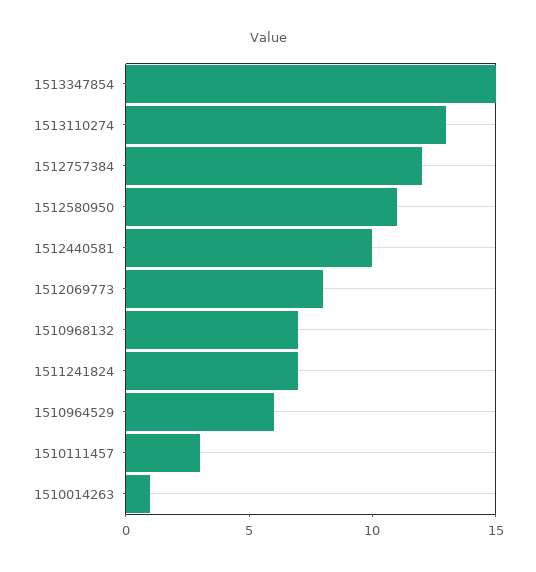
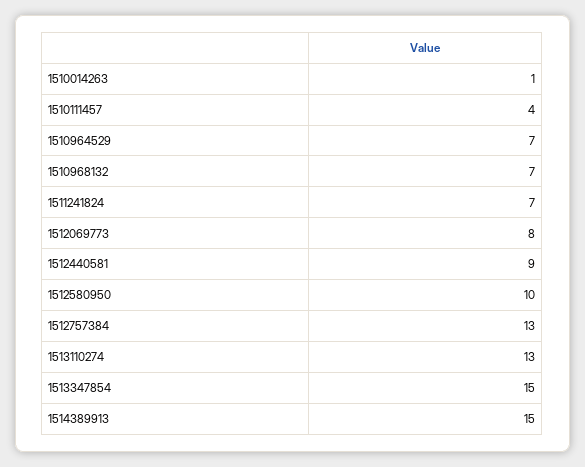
1512757384: 12 -> 13
1512580950: 11 -> 10
1512440581: 10 -> 9
1510964529: 6 -> 7
1510111457: 3 -> 4
1514389913: none -> 15

